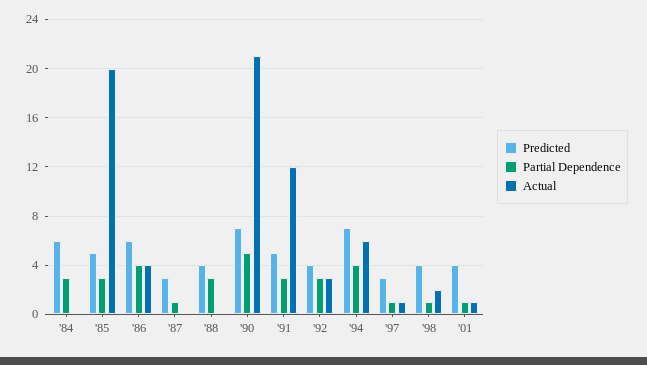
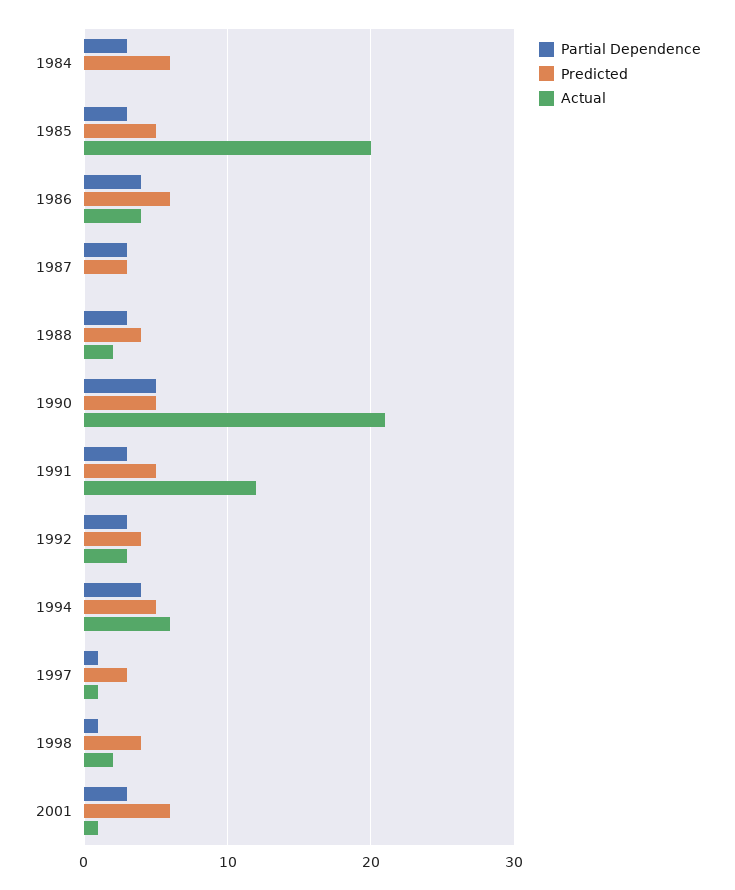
Partial Dependence, '87: 1 -> 3
Actual, '88: 0 -> 2
Predicted, '90: 7 -> 5
Predicted, '94: 7 -> 5
Predicted, '01: 4 -> 6
Partial Dependence, '01: 1 -> 3

